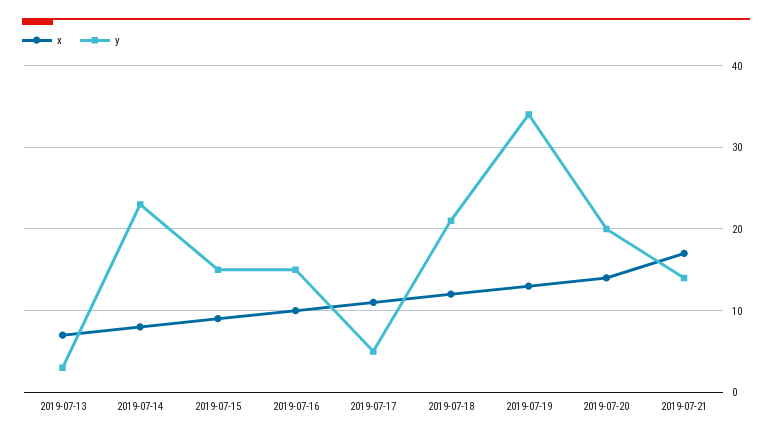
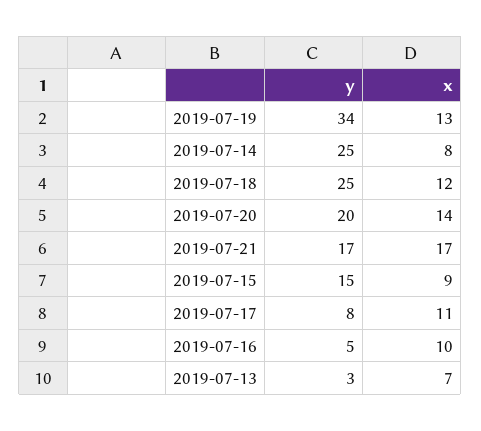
y, 2019-07-14: 23 -> 25
y, 2019-07-16: 15 -> 5
y, 2019-07-17: 5 -> 8
y, 2019-07-18: 21 -> 25
y, 2019-07-21: 14 -> 17

